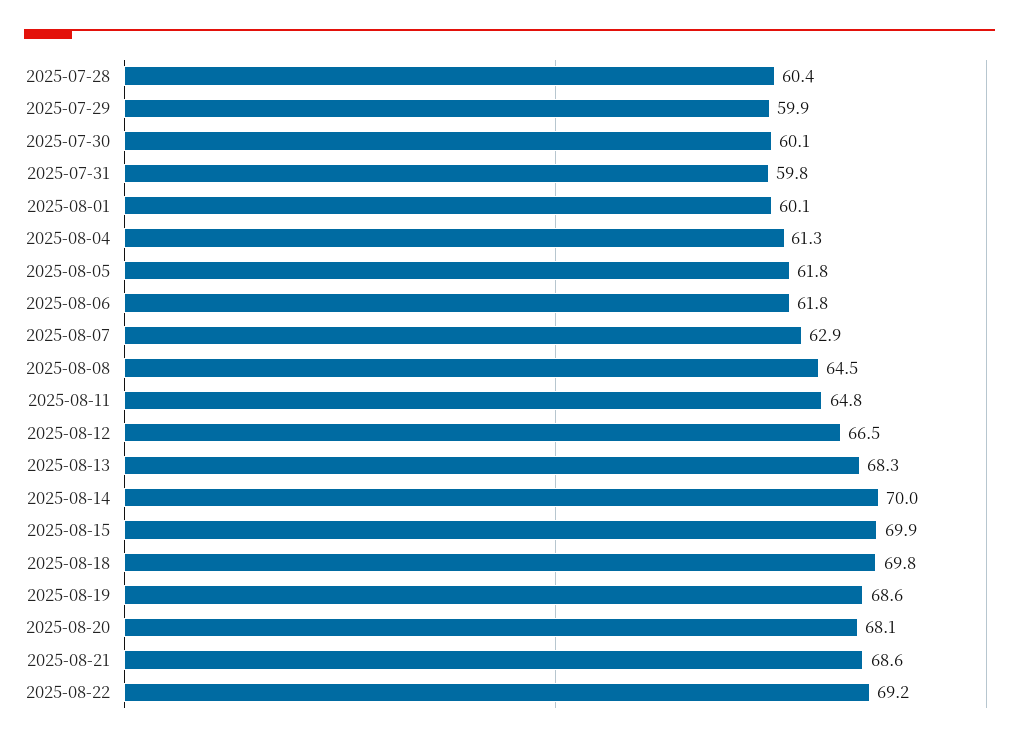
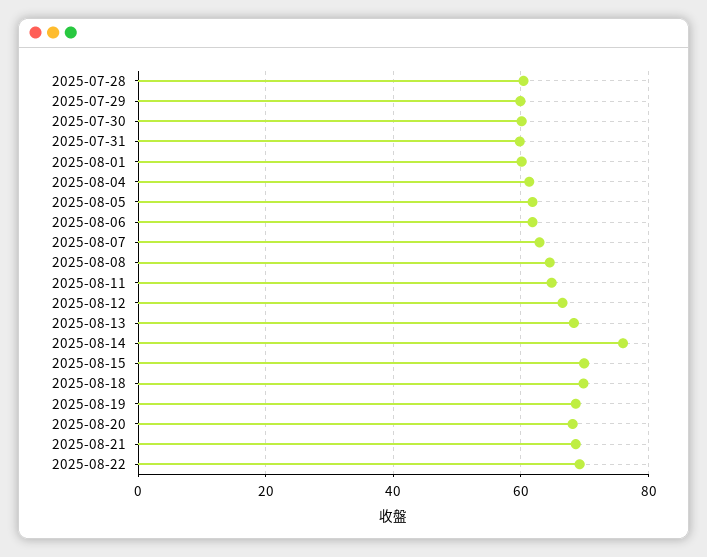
2025-08-14: 70 -> 76

